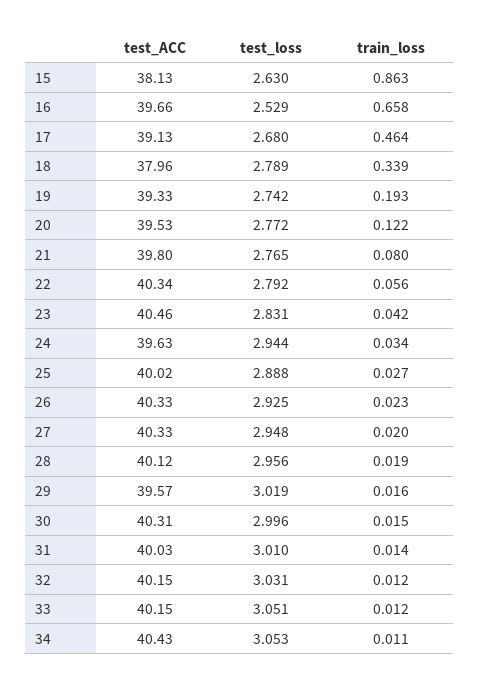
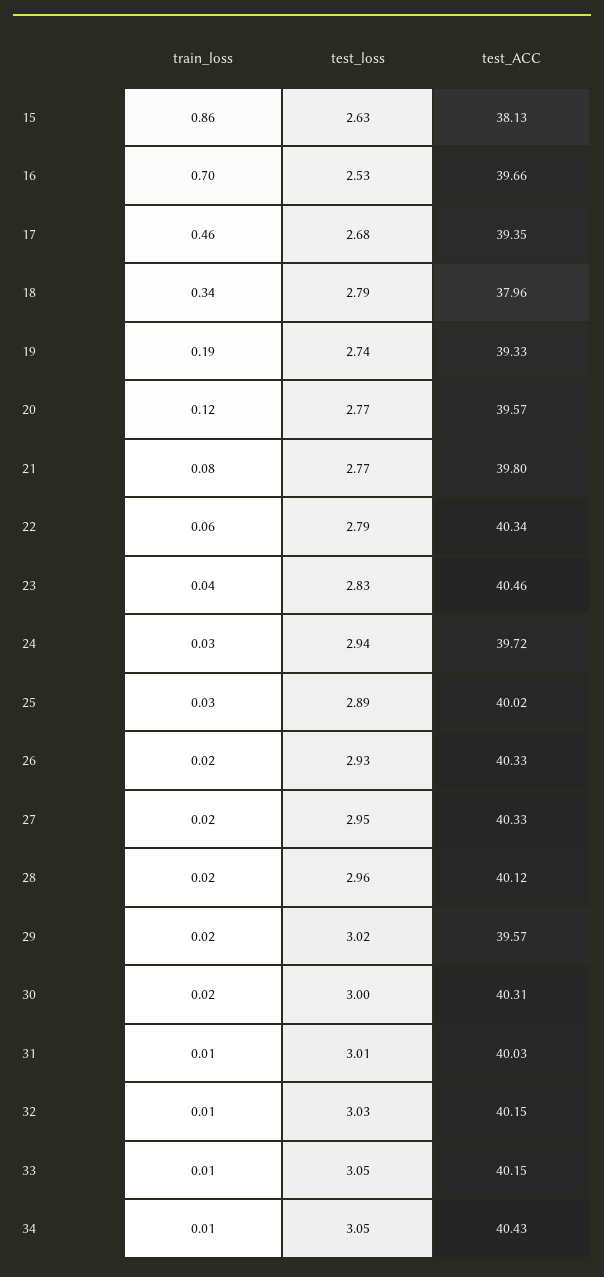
train_loss, 16: 0.658 -> 0.7
test_ACC, 17: 39.13 -> 39.35
test_ACC, 20: 39.53 -> 39.57
test_ACC, 24: 39.63 -> 39.72

